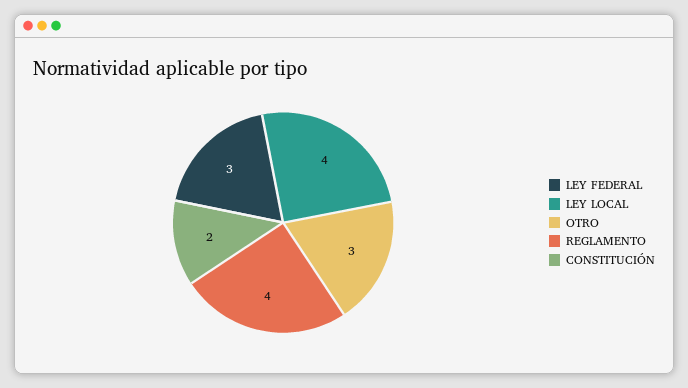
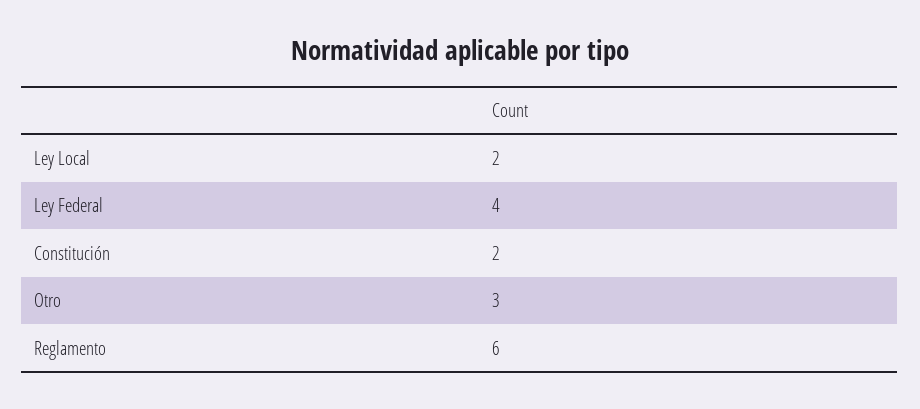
LEY FEDERAL: 3 -> 4
LEY LOCAL: 4 -> 2
REGLAMENTO: 4 -> 6

